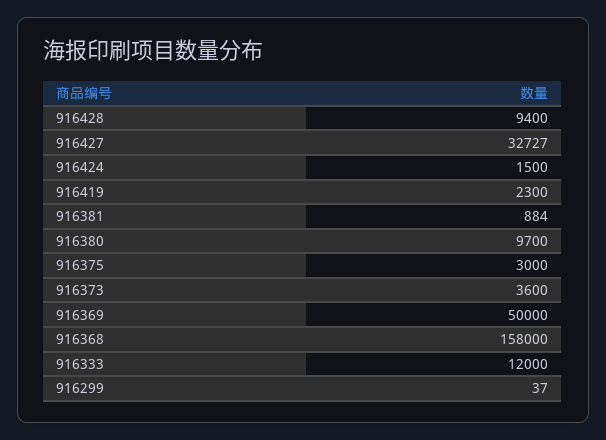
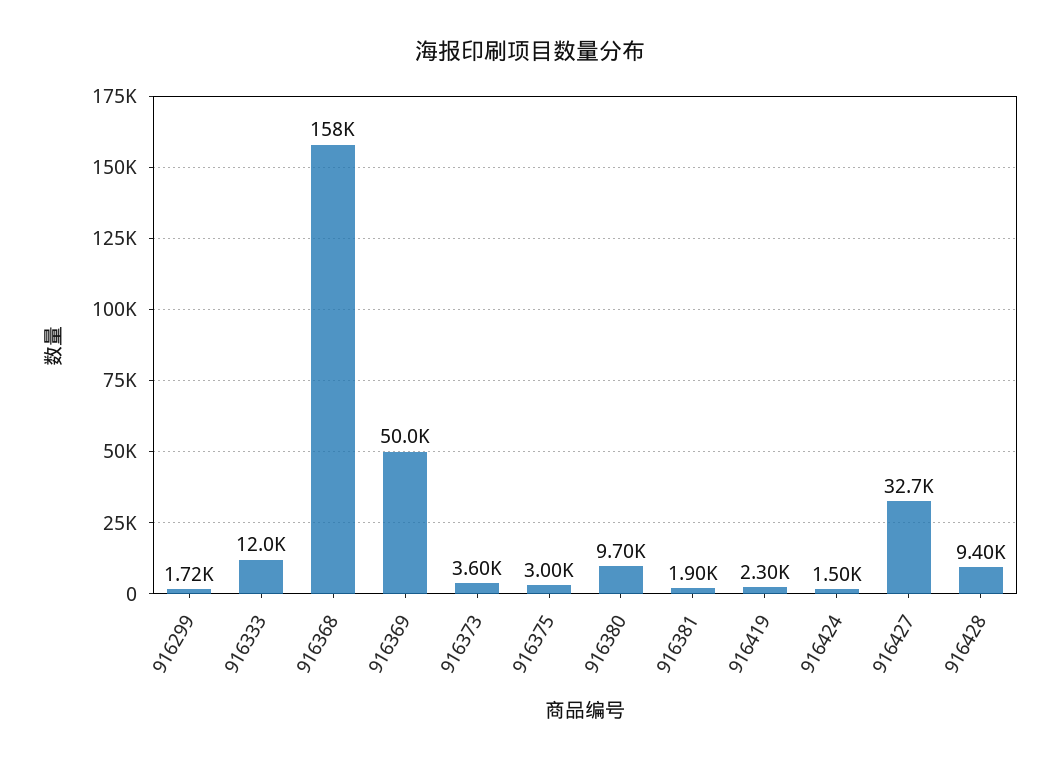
916381: 884 -> 1900
916299: 37 -> 1720

